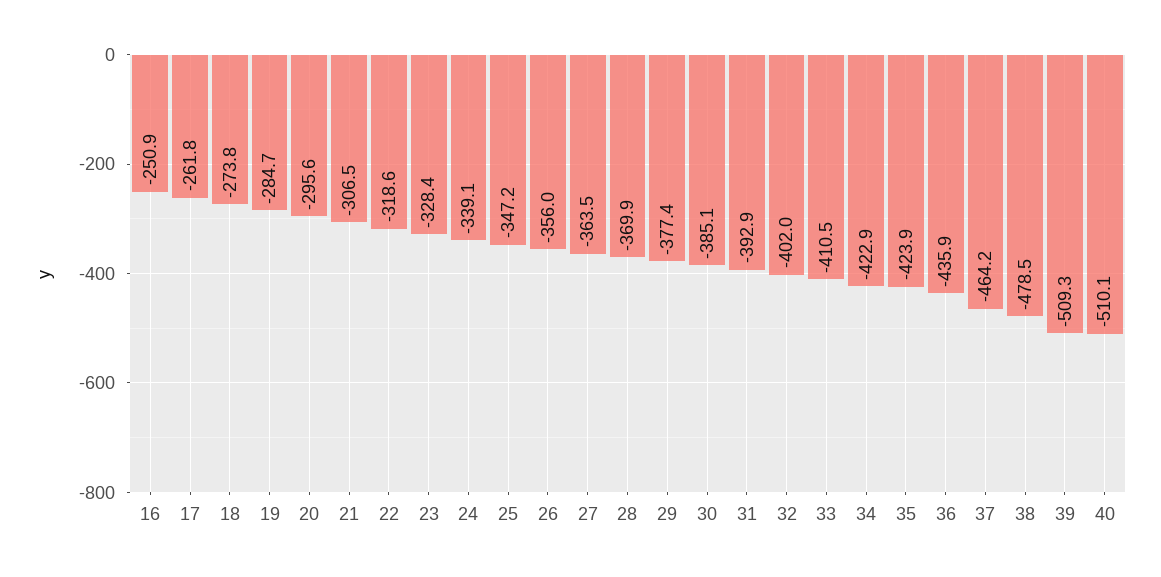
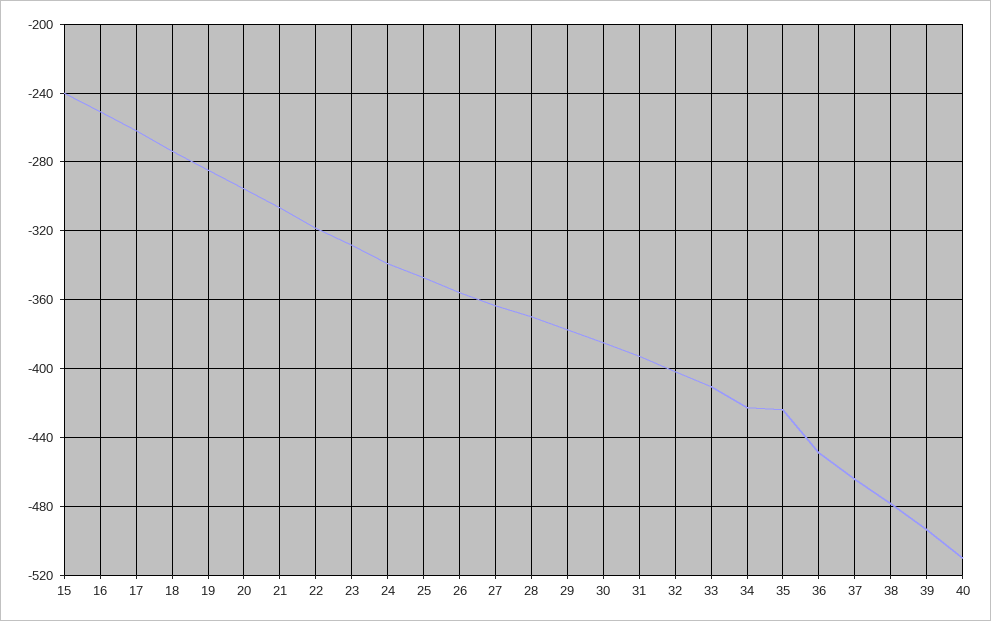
36: -435.9 -> -450
39: -509.3 -> -495
15: none -> -240

